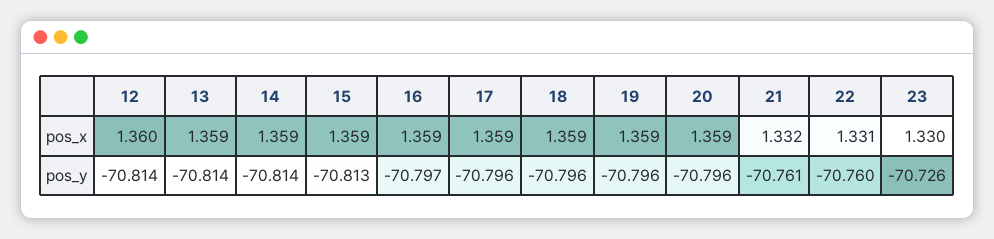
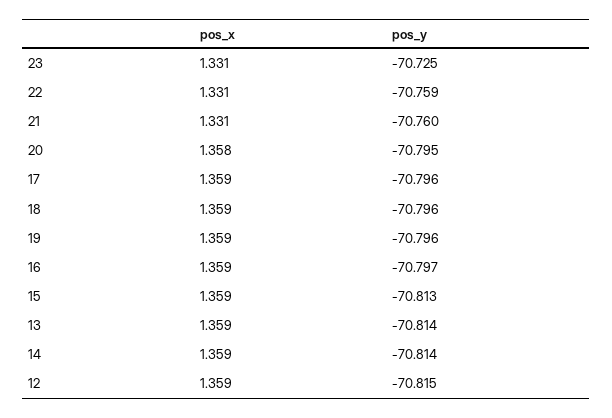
12, pos_x: 1.36 -> 1.359
20, pos_x: 1.359 -> 1.358
21, pos_x: 1.332 -> 1.331
23, pos_x: 1.33 -> 1.331
12, pos_y: -70.814 -> -70.815
20, pos_y: -70.796 -> -70.795
21, pos_y: -70.761 -> -70.76
22, pos_y: -70.76 -> -70.759
23, pos_y: -70.726 -> -70.725

